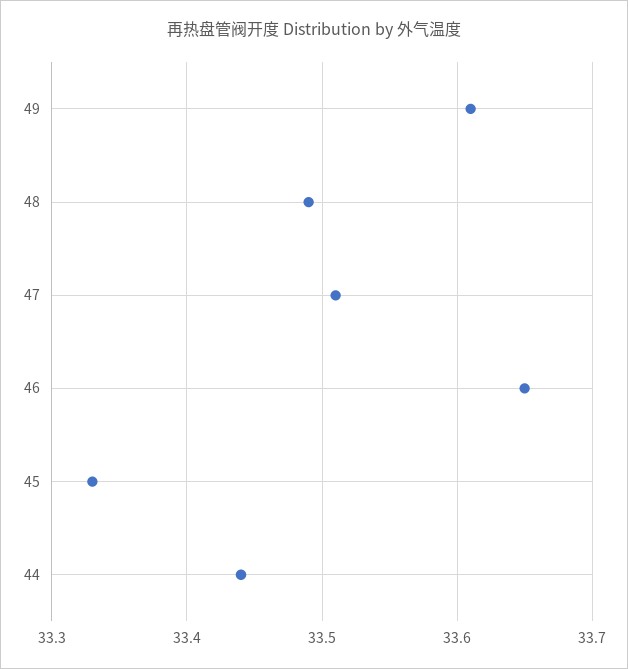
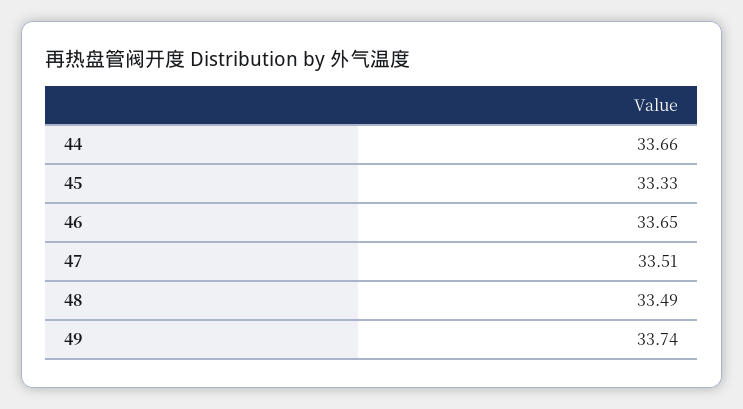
49: 33.61 -> 33.74
44: 33.44 -> 33.66

